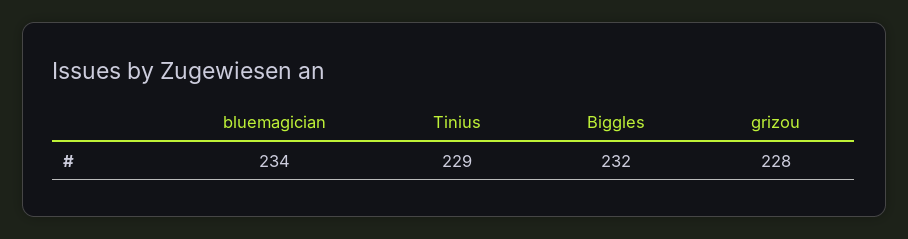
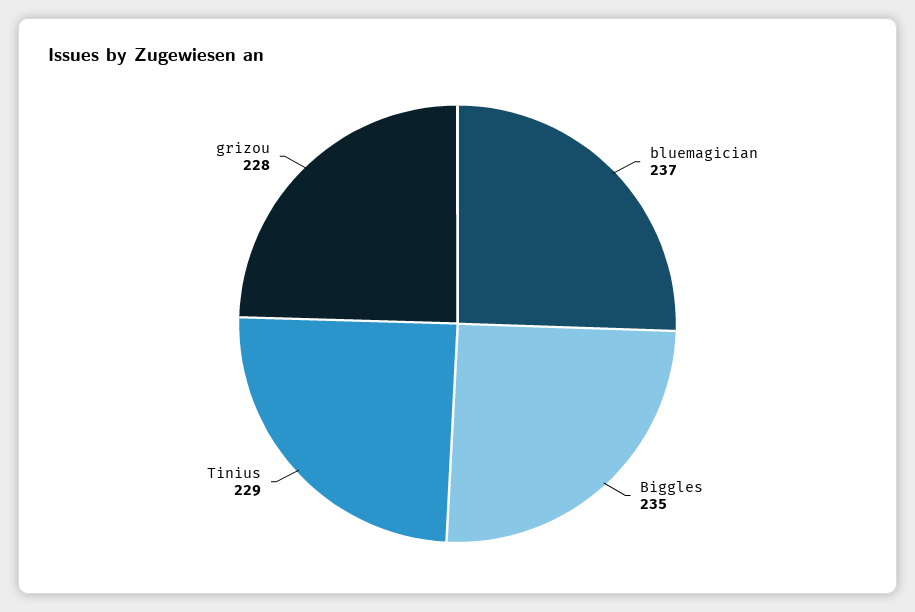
bluemagician: 234 -> 237
Biggles: 232 -> 235

